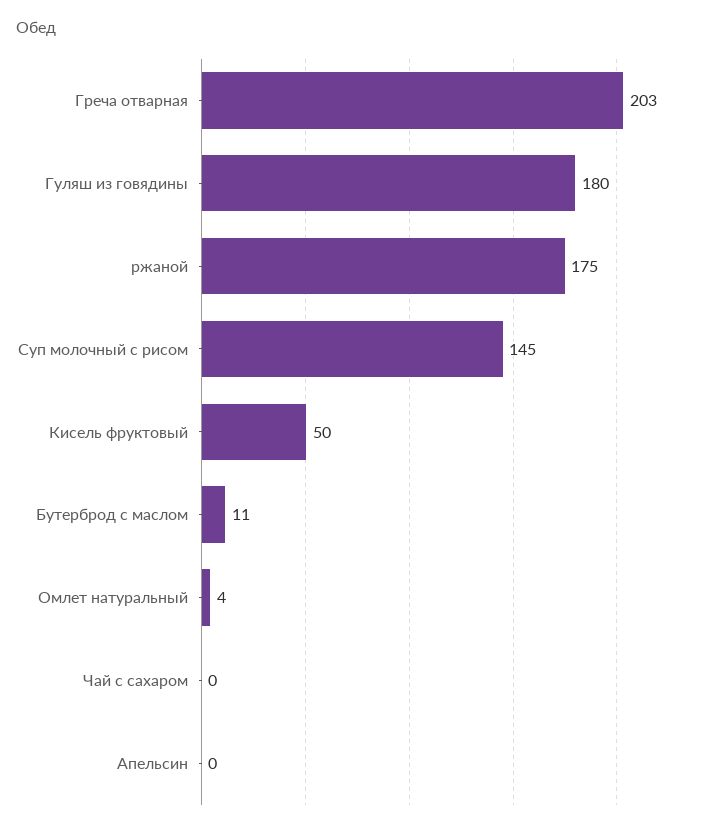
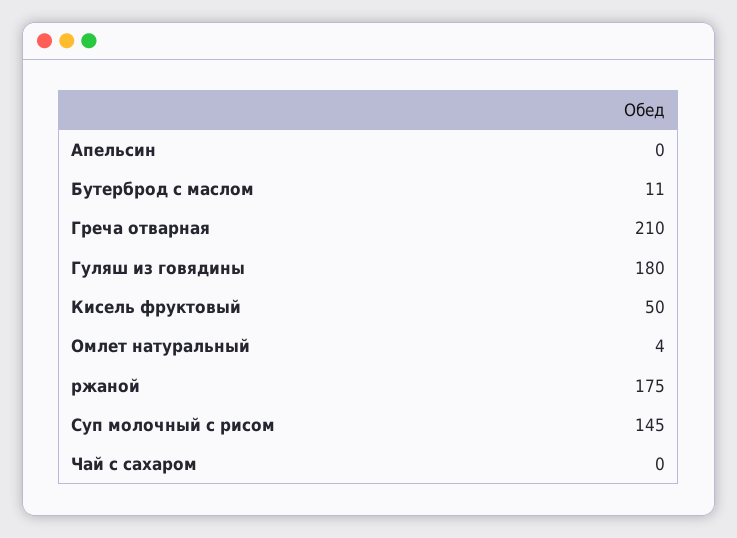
Греча отварная: 203 -> 210

